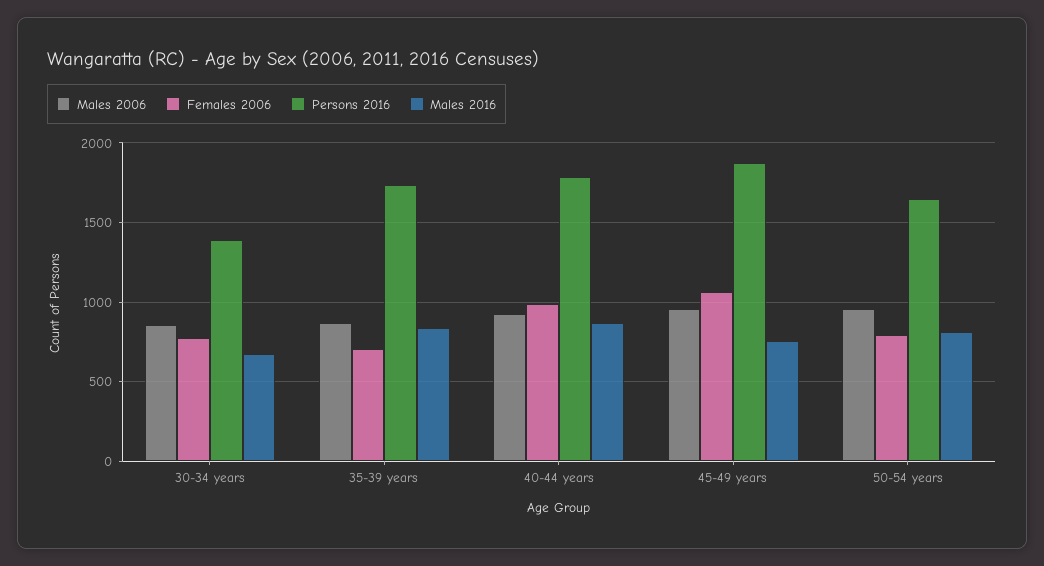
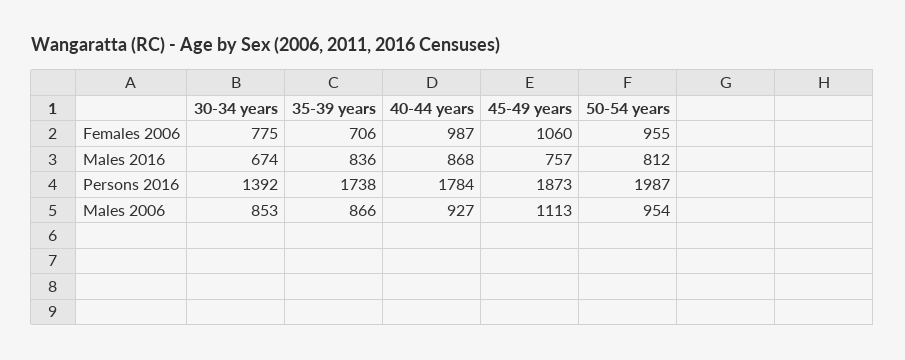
Males 2006, 45-49 years: 950 -> 1113
Females 2006, 50-54 years: 800 -> 955
Persons 2016, 50-54 years: 1650 -> 1987

